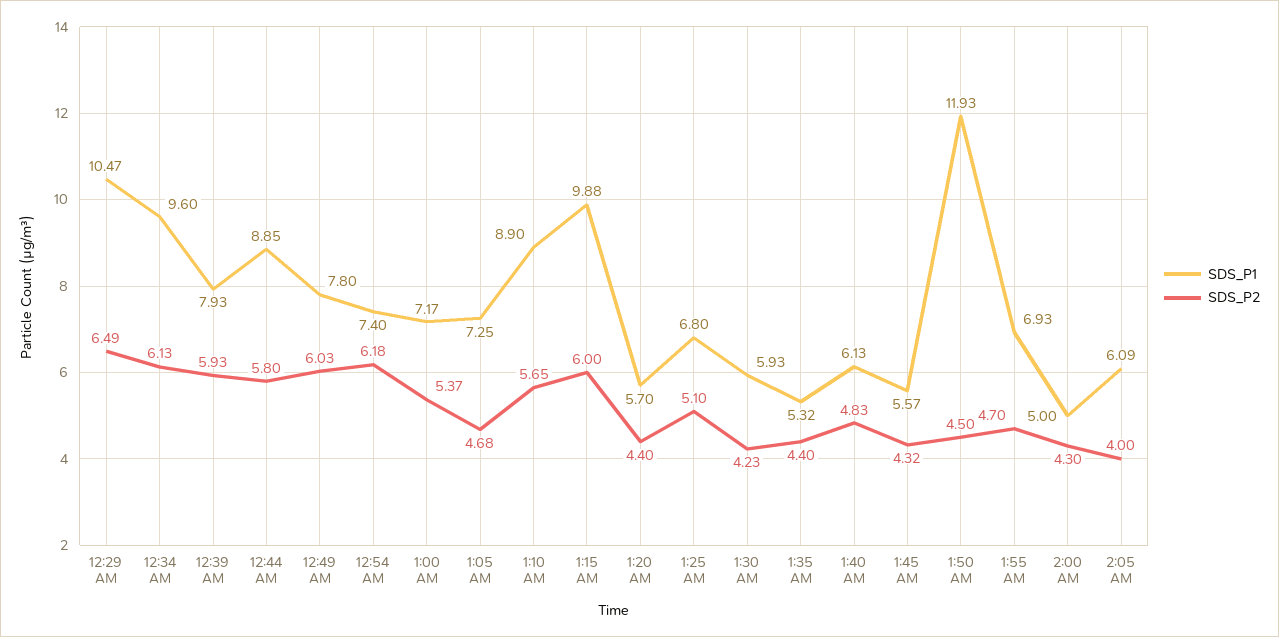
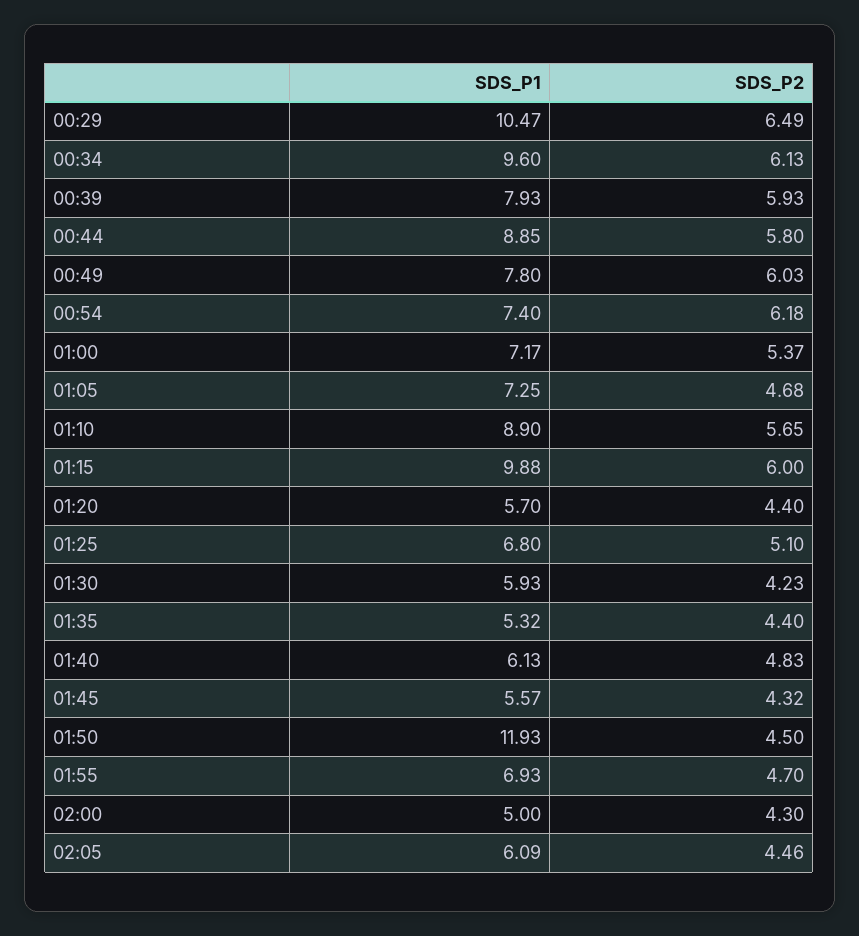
SDS_P2, 2:05 AM: 4 -> 4.46

